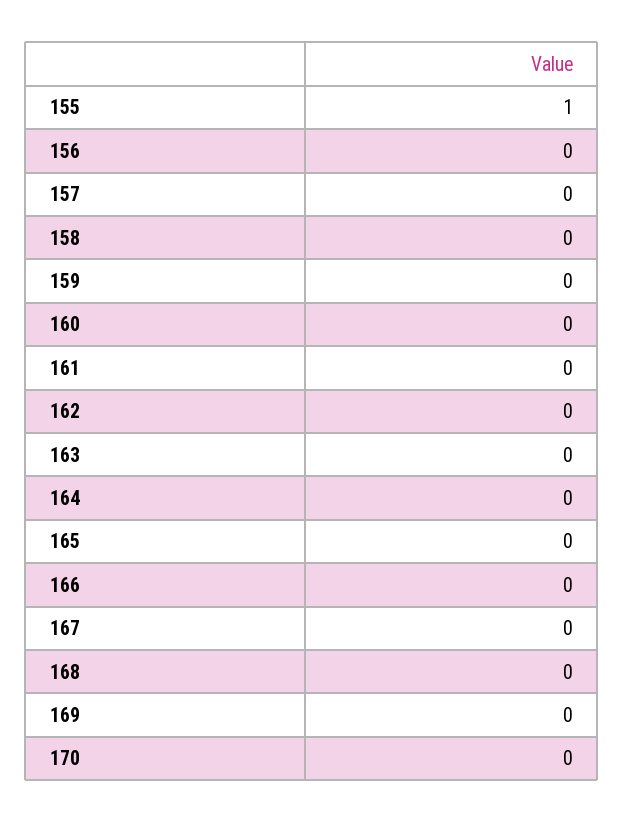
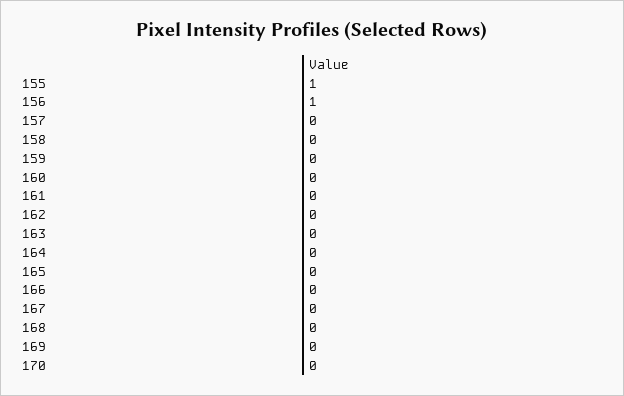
156: 0 -> 1

